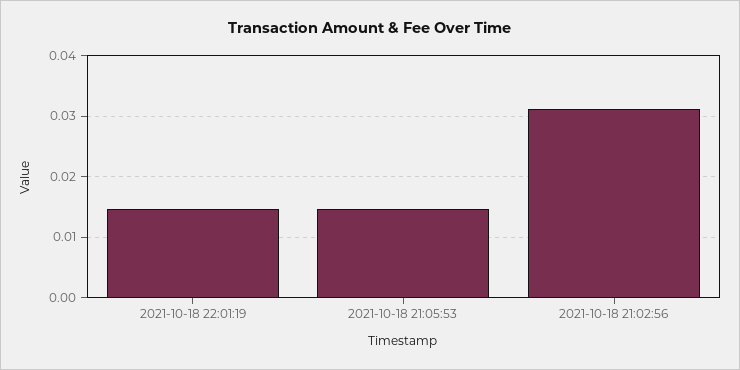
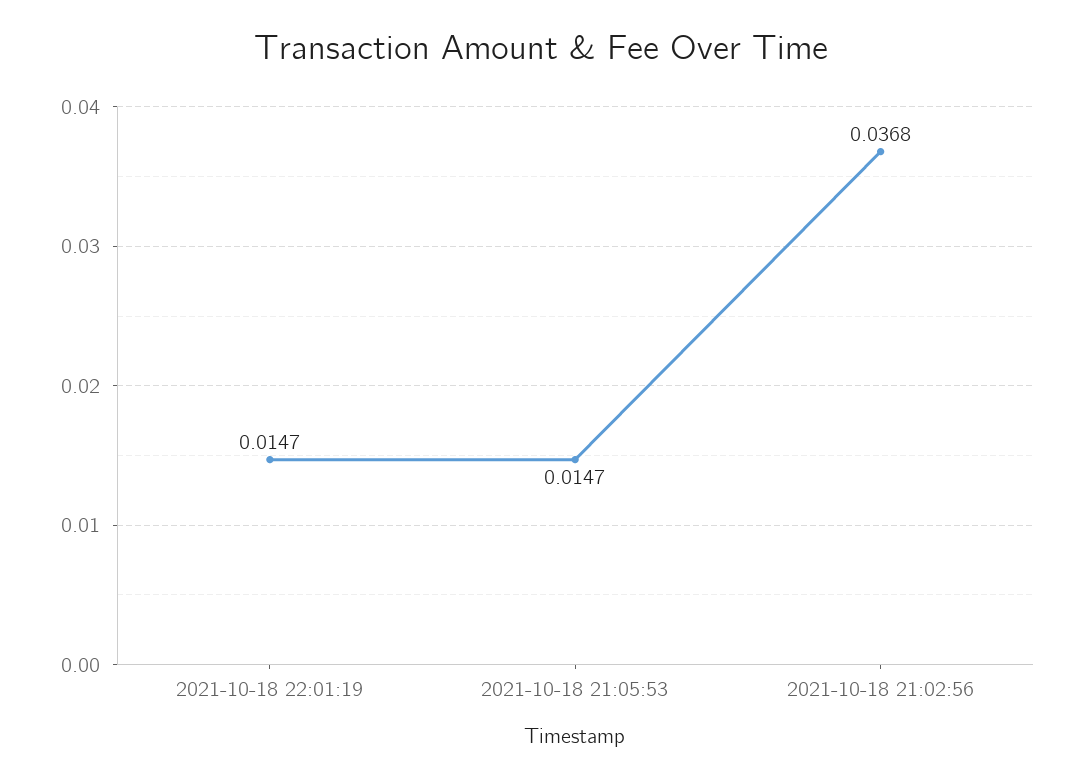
2021-10-18 21:02:56: 0.031 -> 0.0368

